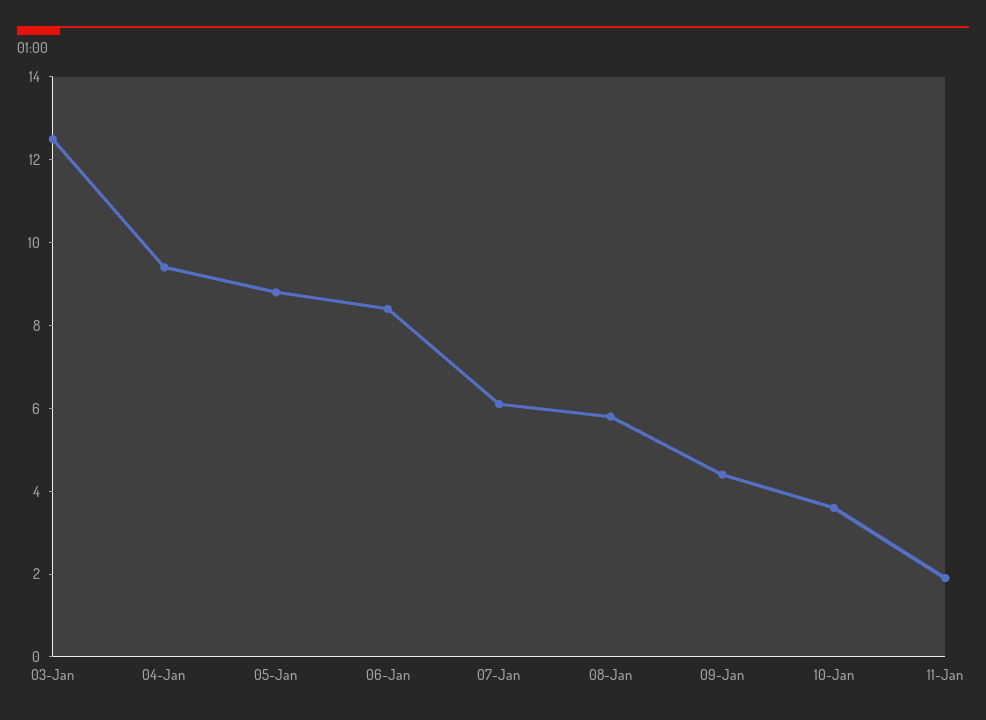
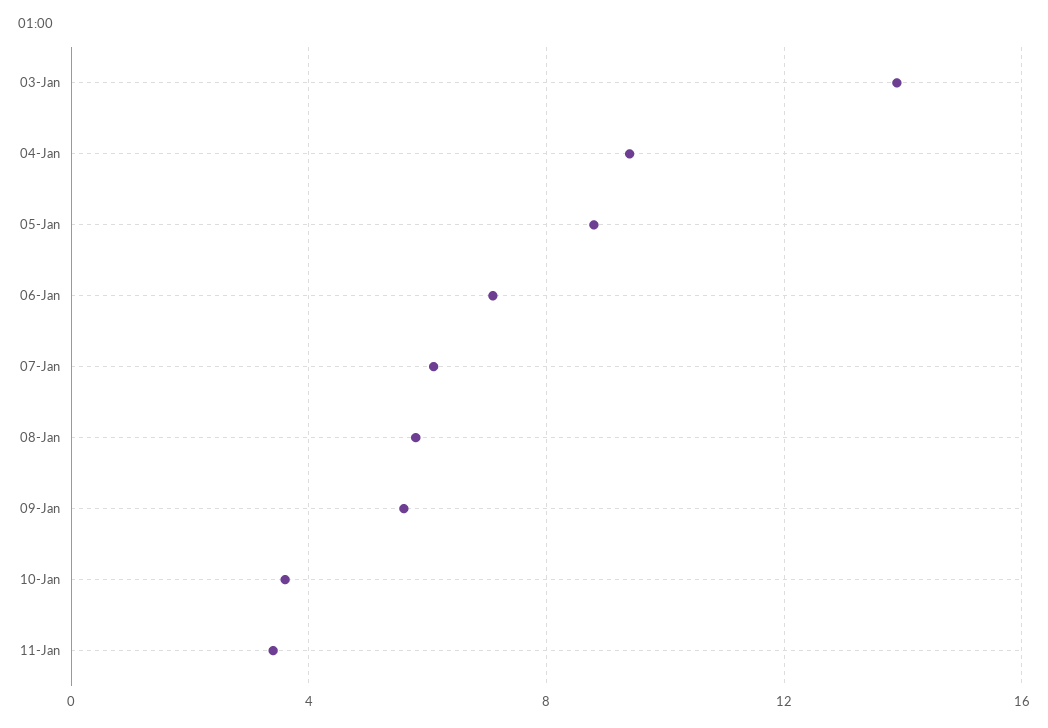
03-Jan: 12.5 -> 14
06-Jan: 8.5 -> 7
09-Jan: 4.5 -> 5.5
11-Jan: 2 -> 3.5

